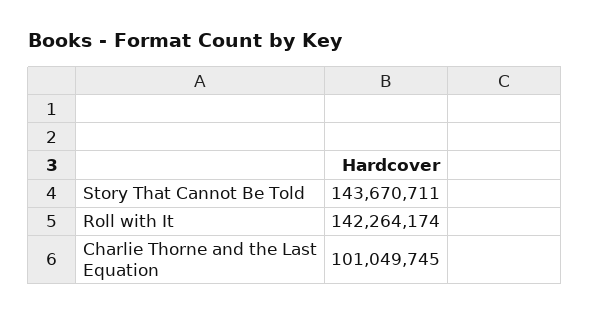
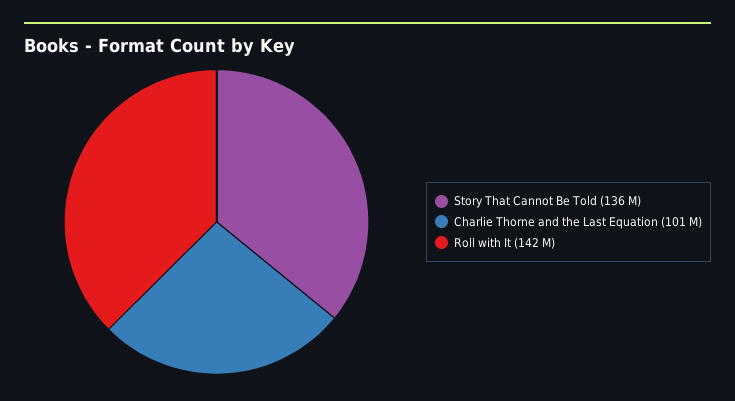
Story That Cannot Be Told: 143670711 -> 136000000

